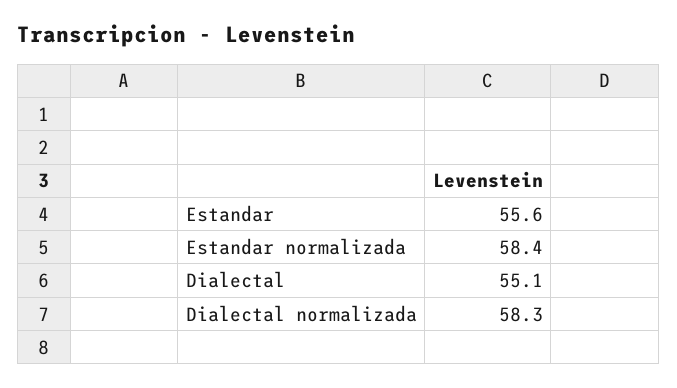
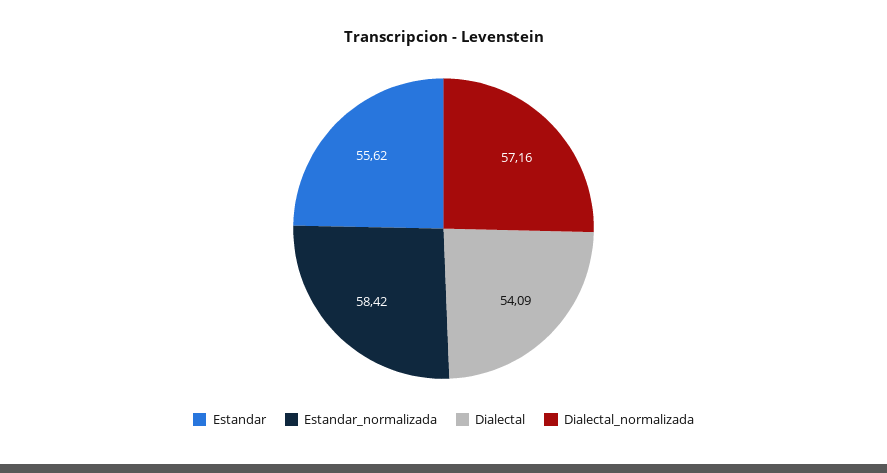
Dialectal: 55.1 -> 54.09
Dialectal normalizada: 58.3 -> 57.16

